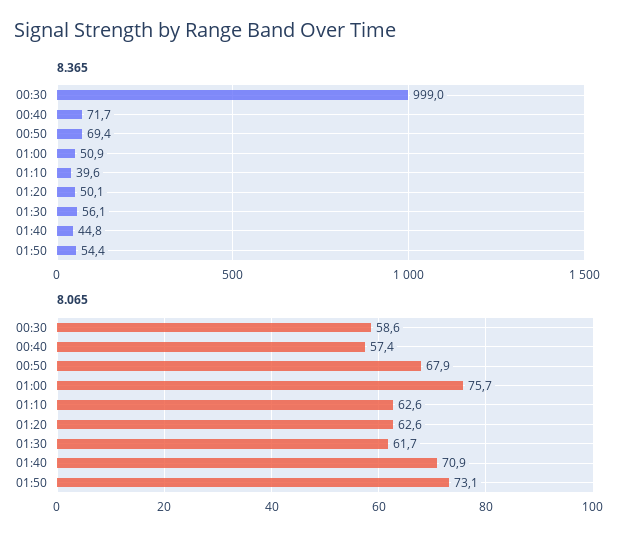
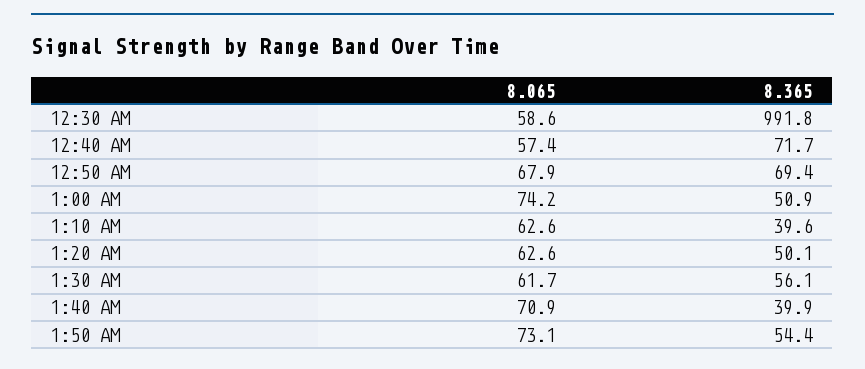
8.365, 00:30: 999 -> 991.8
8.365, 01:40: 44.8 -> 39.9
8.065, 01:00: 75.7 -> 74.2

